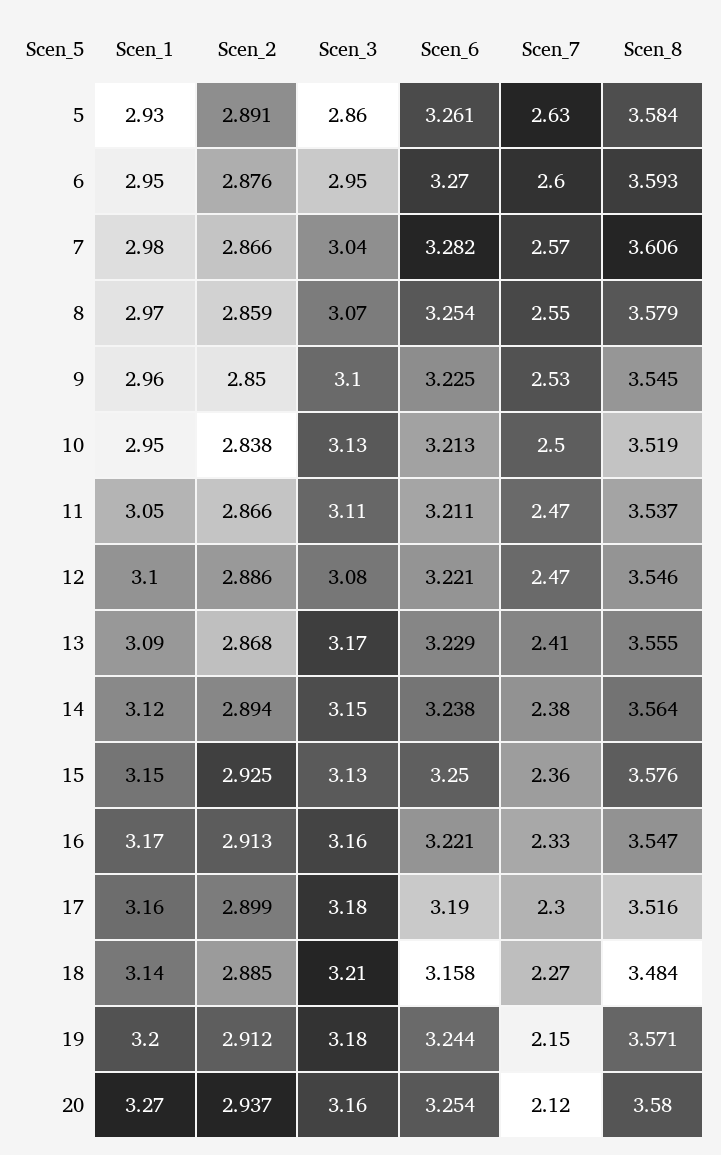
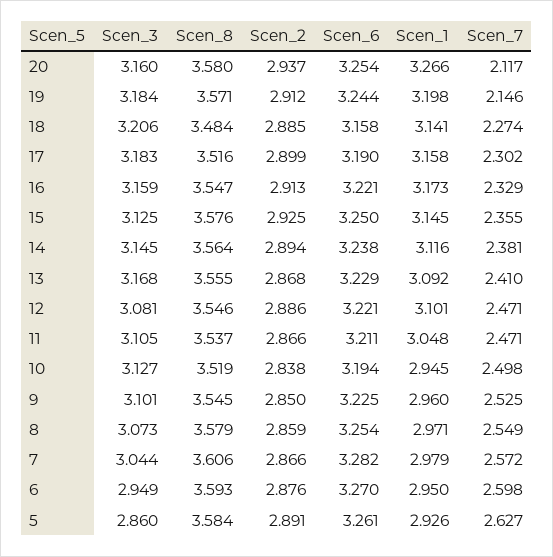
Scen_6, 10: 3.213 -> 3.194

